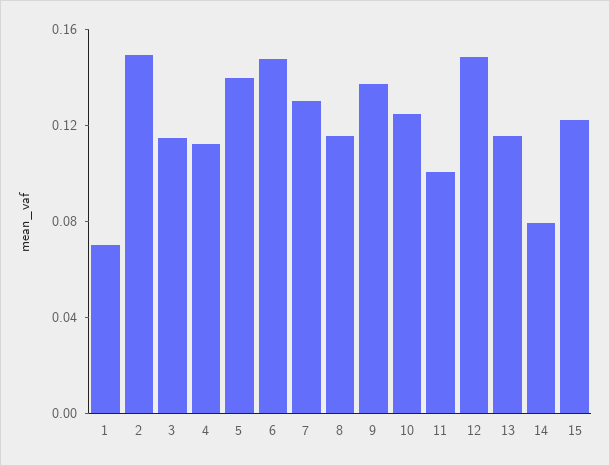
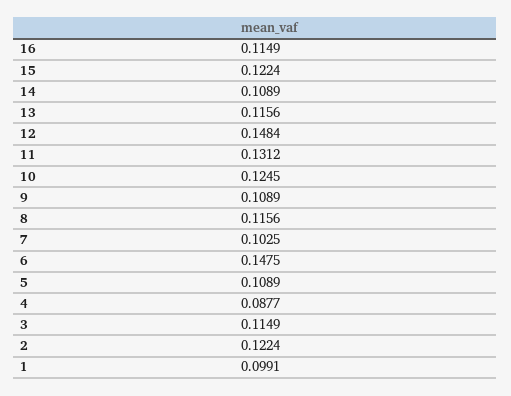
1: 0.07 -> 0.0991
2: 0.15 -> 0.1224
4: 0.11 -> 0.0877
5: 0.14 -> 0.1089
7: 0.13 -> 0.1025
9: 0.14 -> 0.1089
11: 0.1 -> 0.1312
14: 0.08 -> 0.1089
16: none -> 0.1149

